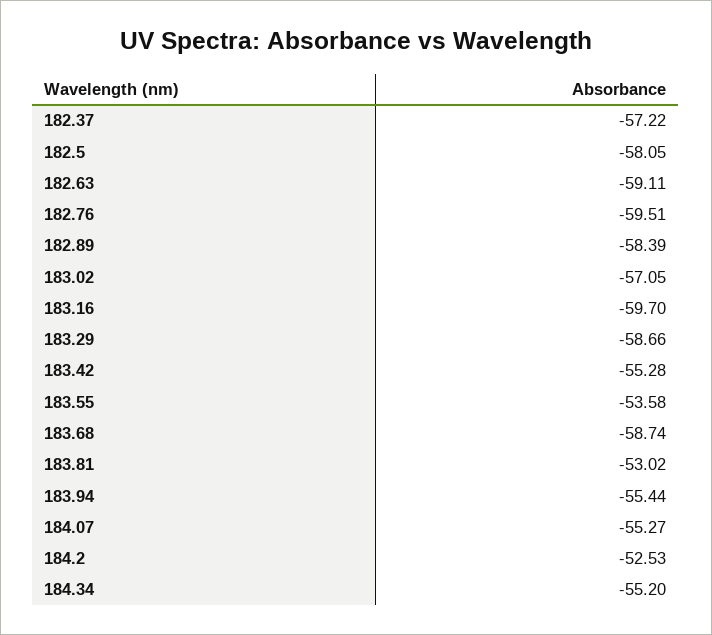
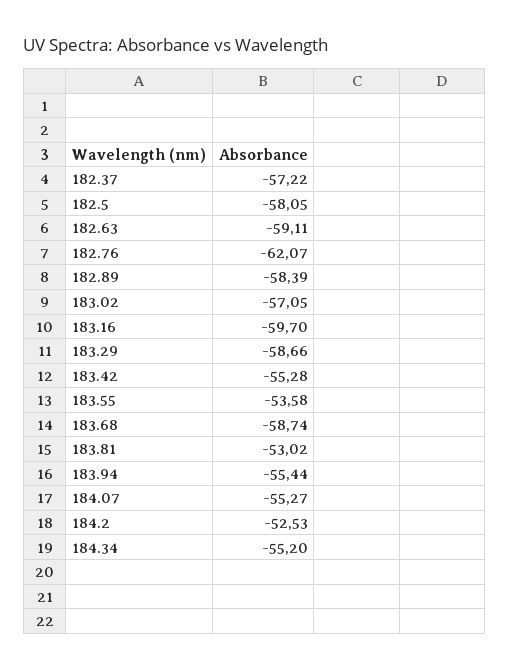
182.76: -59.51 -> -62.07

